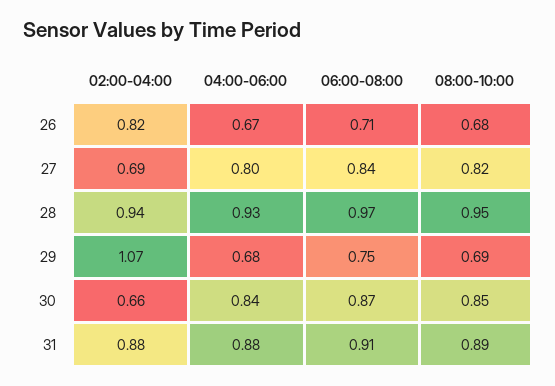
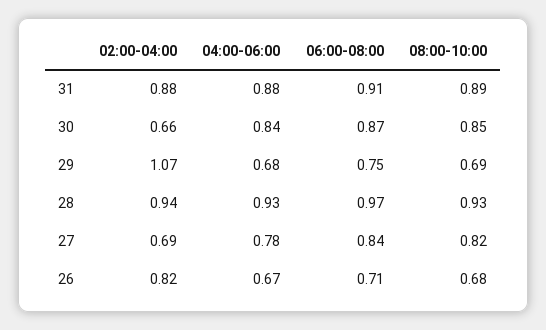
04:00-06:00, 27: 0.8 -> 0.78
08:00-10:00, 28: 0.95 -> 0.93

